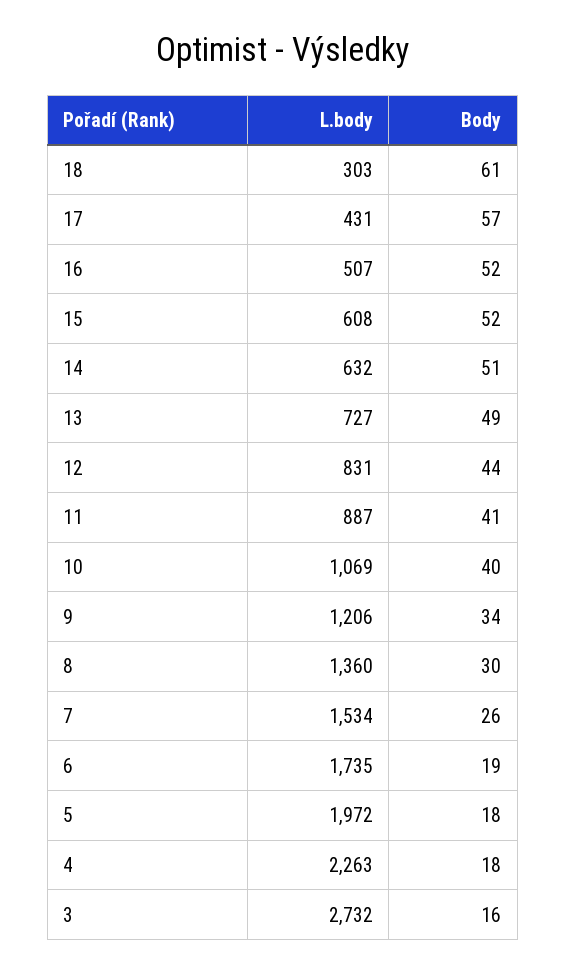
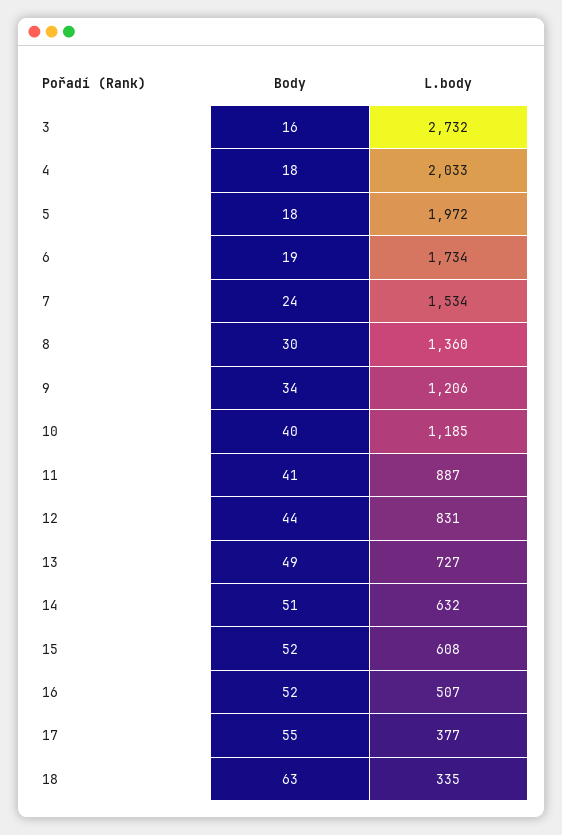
L.body, 18: 303 -> 335
Body, 18: 61 -> 63
L.body, 17: 431 -> 377
Body, 17: 57 -> 55
L.body, 10: 1069 -> 1185
Body, 7: 26 -> 24
L.body, 6: 1735 -> 1734
L.body, 4: 2263 -> 2033

